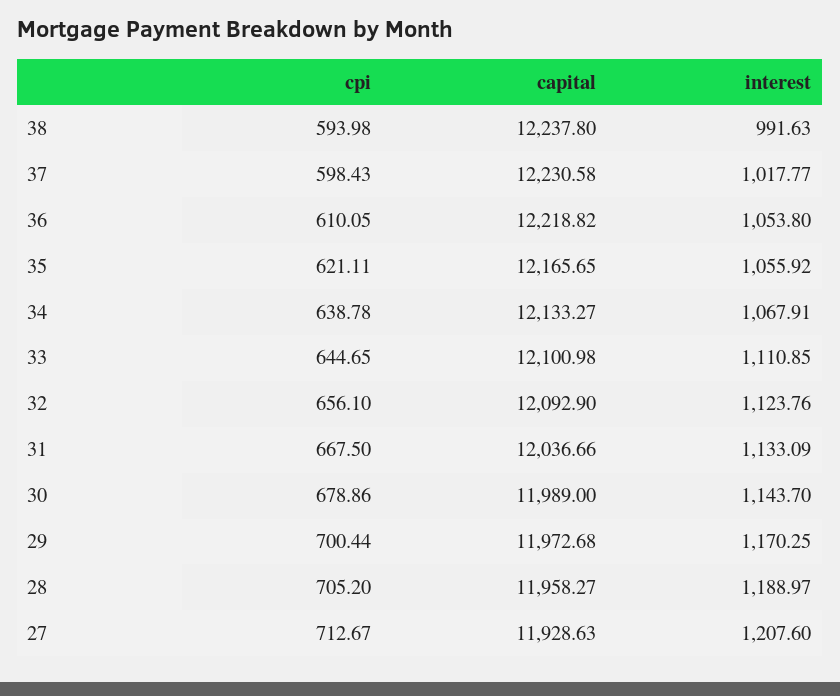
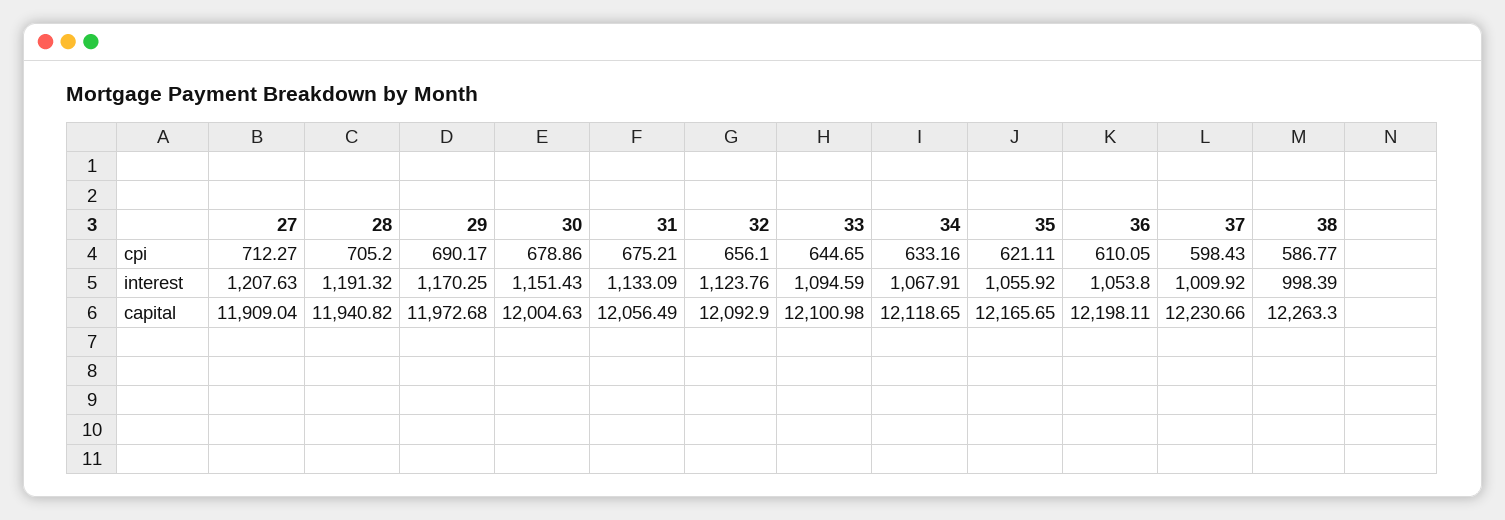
cpi, 38: 593.98 -> 586.77
capital, 38: 12237.8 -> 12263.3
interest, 38: 991.63 -> 998.39
capital, 37: 12230.58 -> 12230.66
interest, 37: 1017.77 -> 1009.92
capital, 36: 12218.82 -> 12198.11
cpi, 34: 638.78 -> 633.16
capital, 34: 12133.27 -> 12118.65
interest, 33: 1110.85 -> 1094.59
cpi, 31: 667.5 -> 675.21
capital, 31: 12036.66 -> 12056.49
capital, 30: 11989 -> 12004.63
interest, 30: 1143.7 -> 1151.43
cpi, 29: 700.44 -> 690.17
capital, 28: 11958.27 -> 11940.82
interest, 28: 1188.97 -> 1191.32
cpi, 27: 712.67 -> 712.27
capital, 27: 11928.63 -> 11909.04
interest, 27: 1207.6 -> 1207.63

